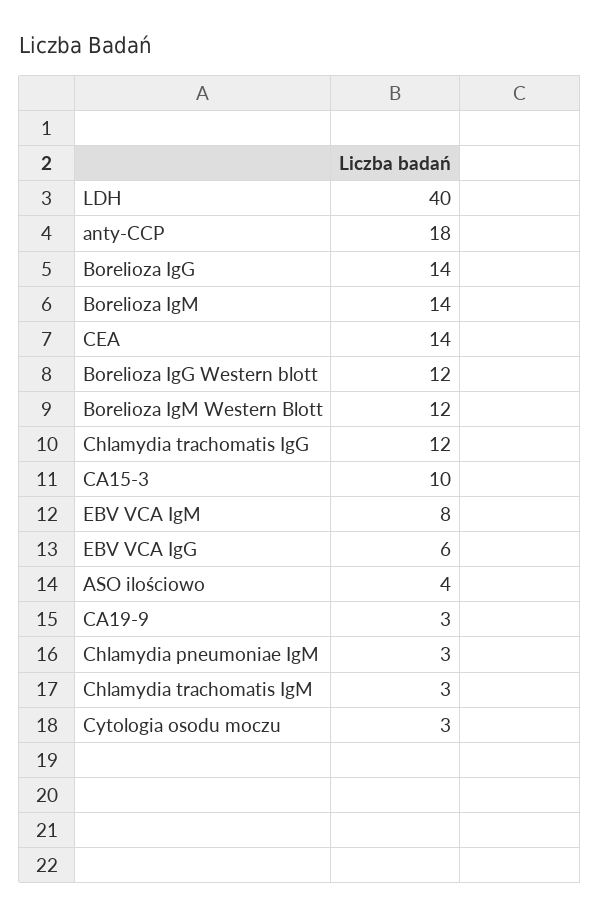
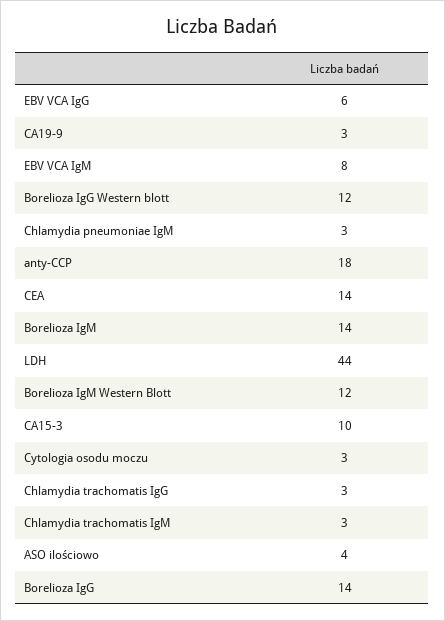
LDH: 40 -> 44
Chlamydia trachomatis IgG: 12 -> 3

